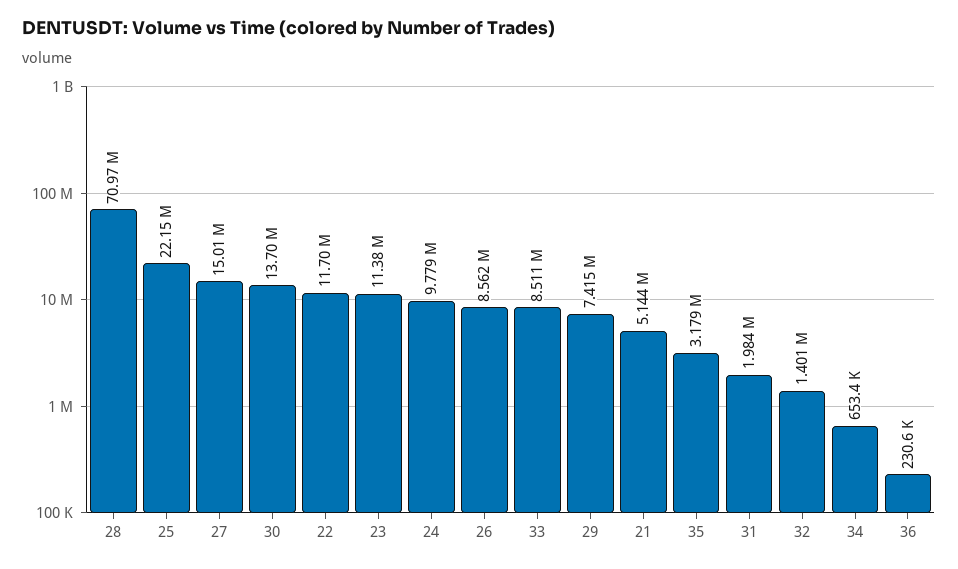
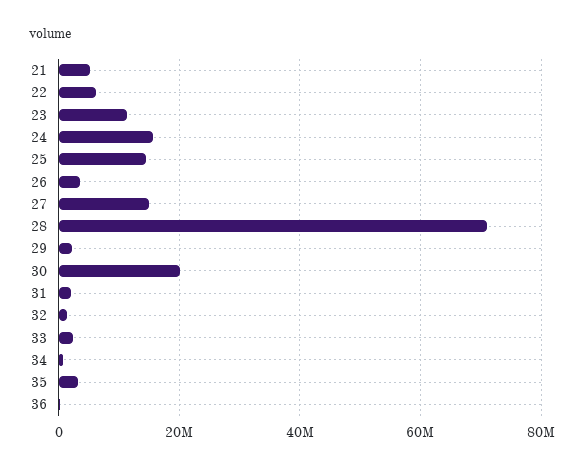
25: 22150000 -> 14000000
30: 13700000 -> 20000000
22: 11700000 -> 6000000
24: 9779000 -> 16000000
26: 8562000 -> 4000000
33: 8511000 -> 2000000
29: 7415000 -> 2000000

